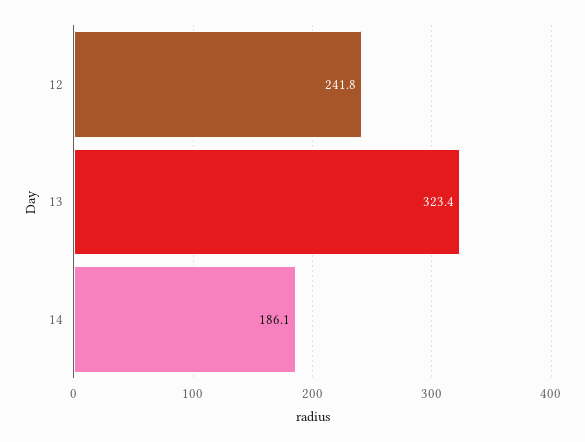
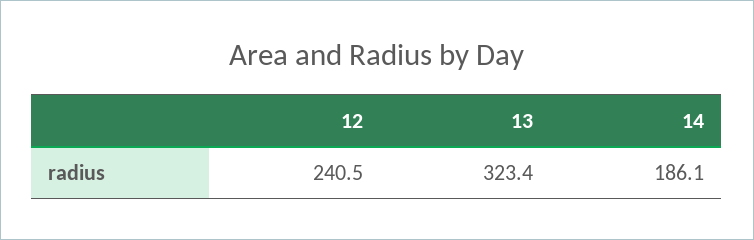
12: 241.8 -> 240.5

